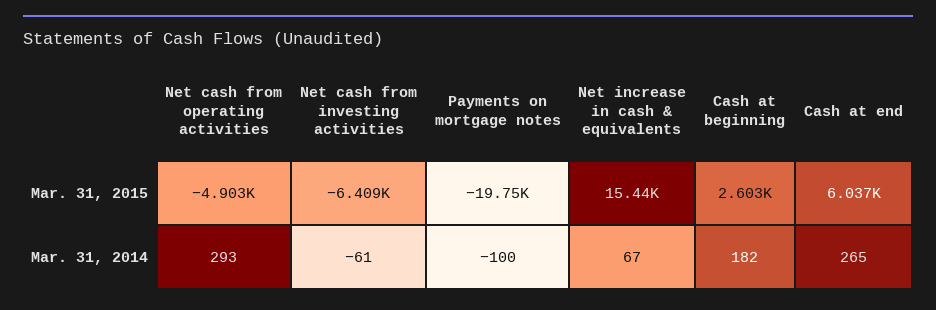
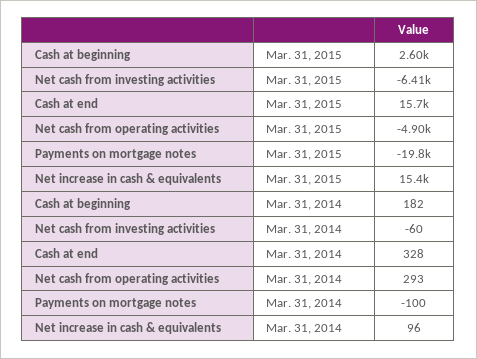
Cash at end, Mar. 31, 2015: 6037 -> 15700
Net cash from investing activities, Mar. 31, 2014: -61 -> -60
Net increase in cash & equivalents, Mar. 31, 2014: 67 -> 96
Cash at end, Mar. 31, 2014: 265 -> 328

